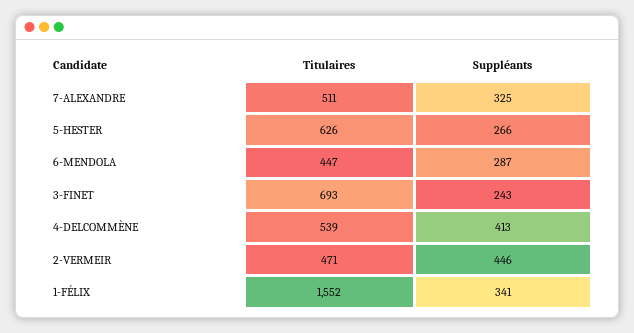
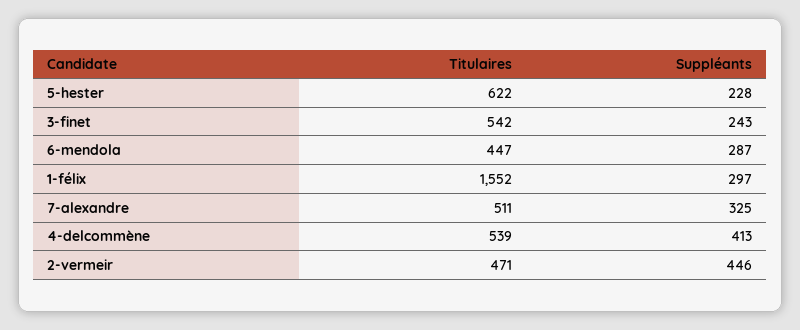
Titulaires, 5-HESTER: 626 -> 622
Suppléants, 5-HESTER: 266 -> 228
Titulaires, 3-FINET: 693 -> 542
Suppléants, 1-FÉLIX: 341 -> 297

